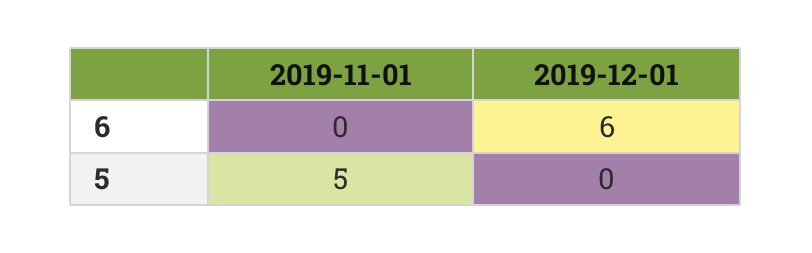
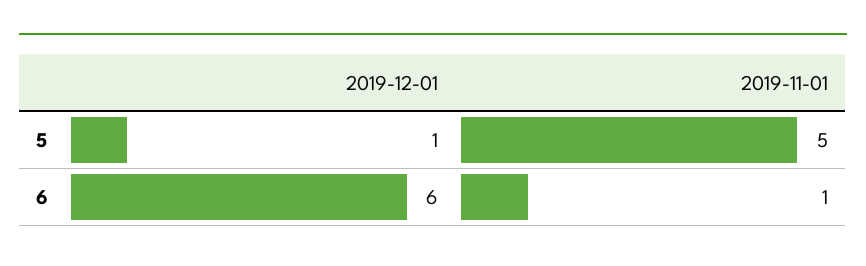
2019-11-01, 6: 0 -> 1
2019-12-01, 5: 0 -> 1

